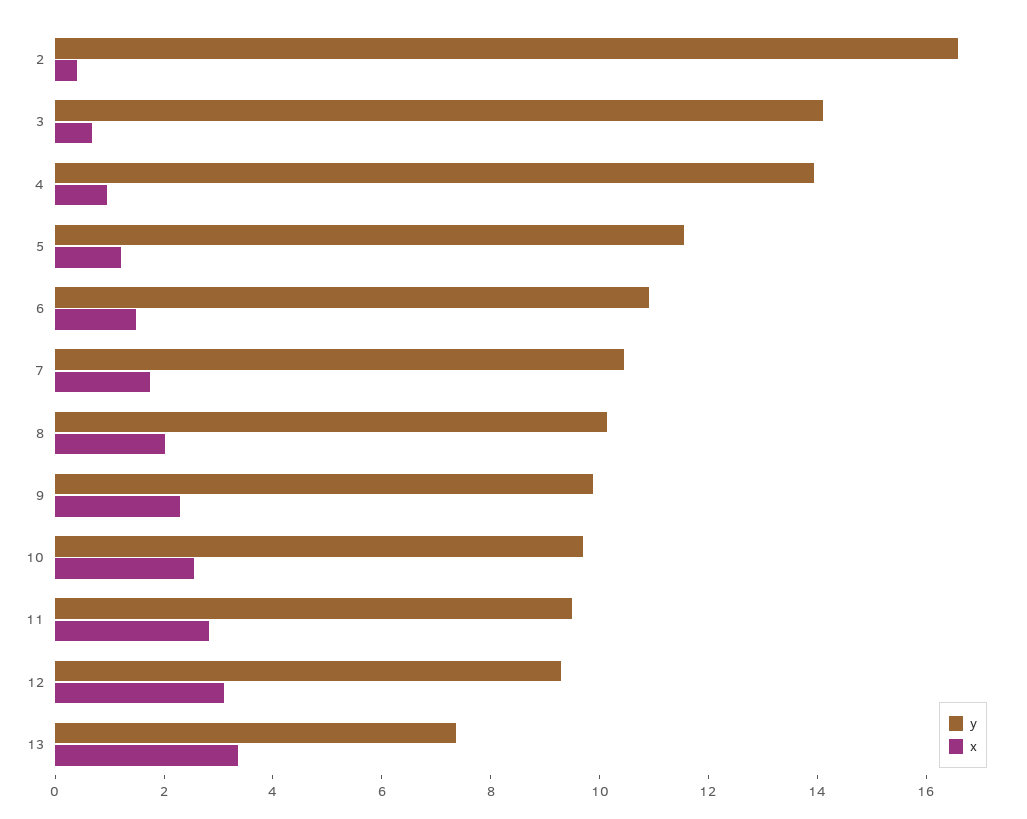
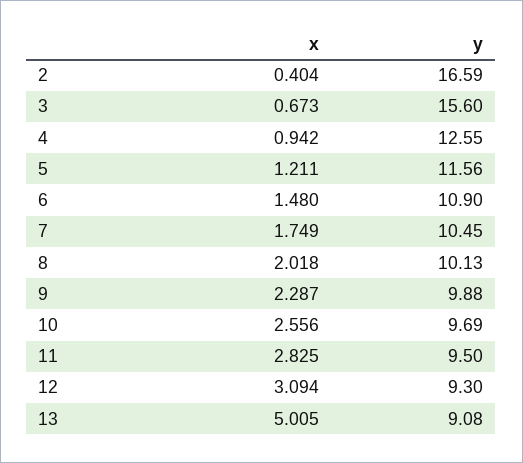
y, 3: 14 -> 15.6
y, 4: 14 -> 12.55
y, 13: 7.5 -> 9.08
x, 13: 3.5 -> 5.005

